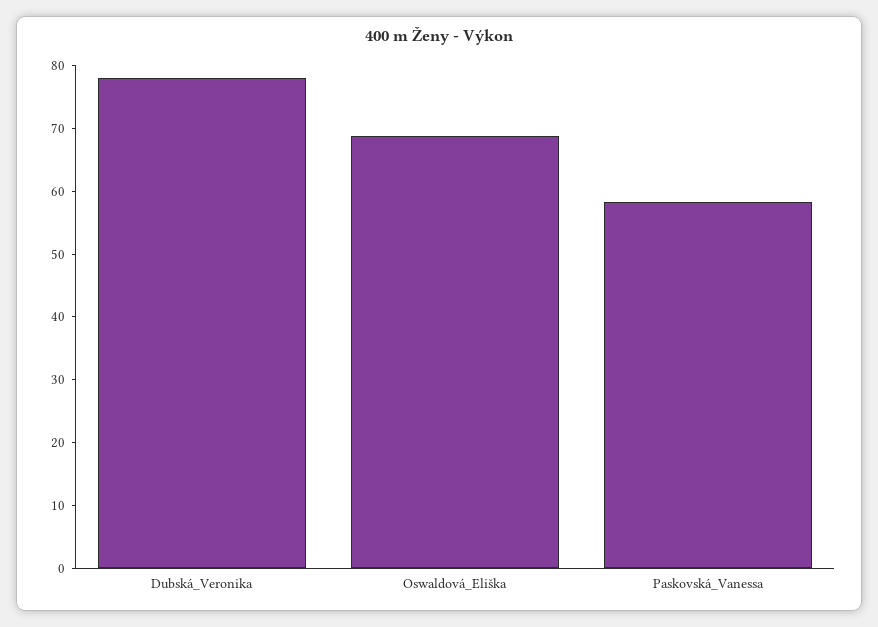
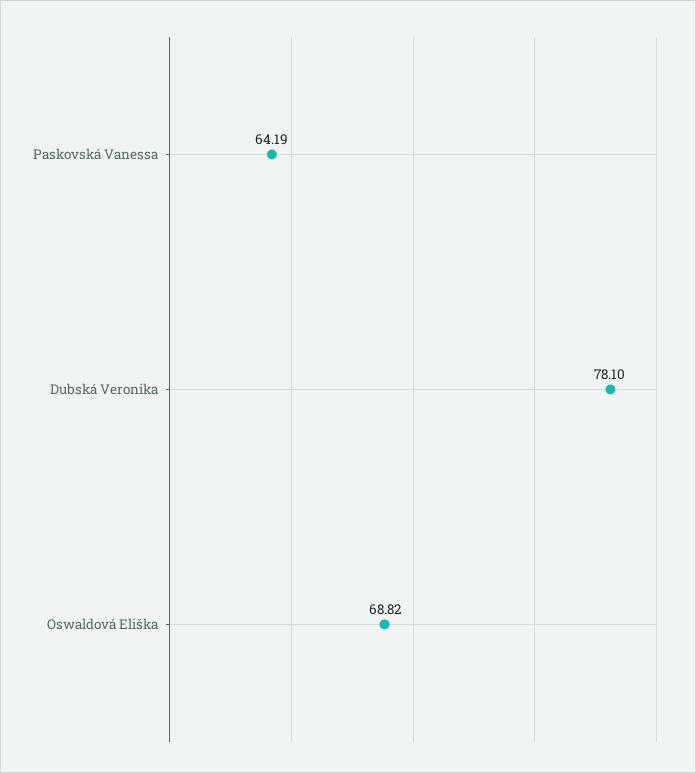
Paskovská_Vanessa: 58 -> 64.19

